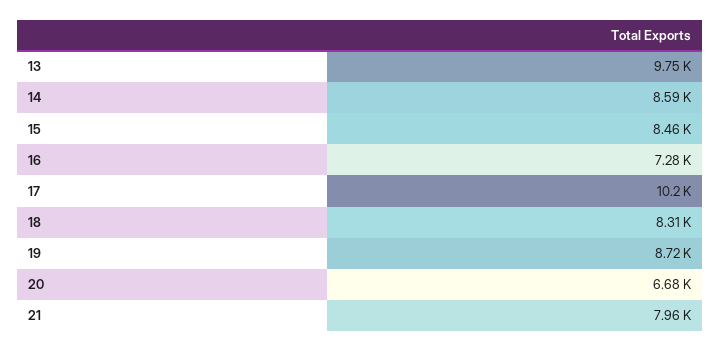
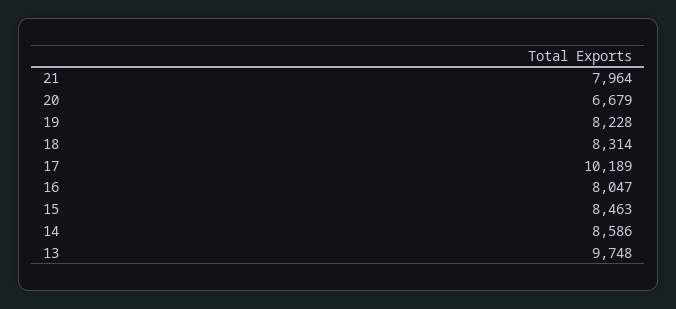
16: 7280 -> 8047
19: 8720 -> 8228

